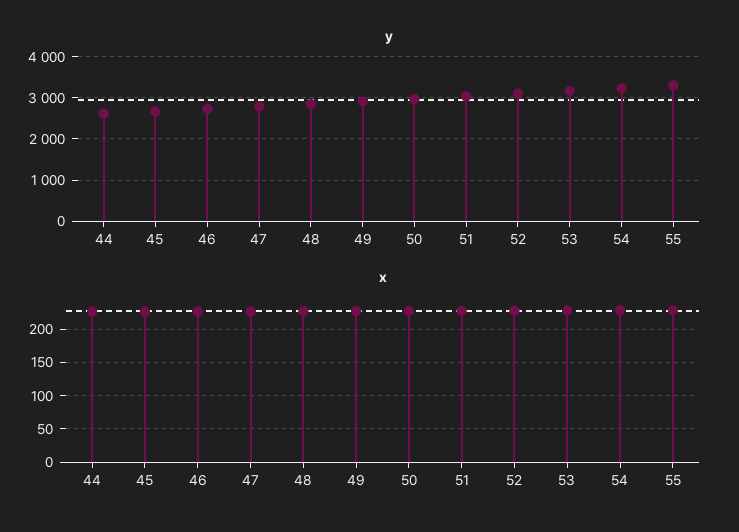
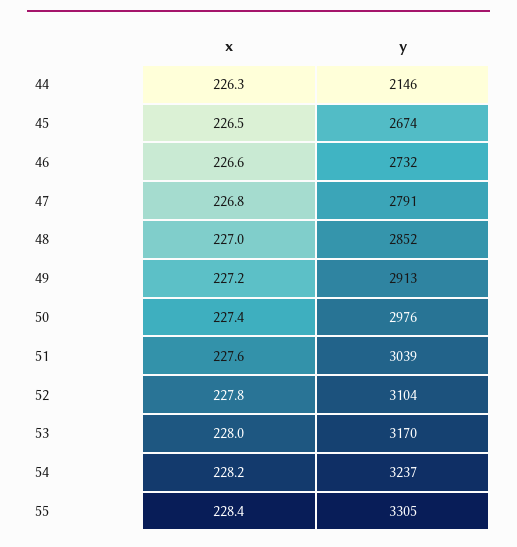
y, 44: 2600 -> 2146

